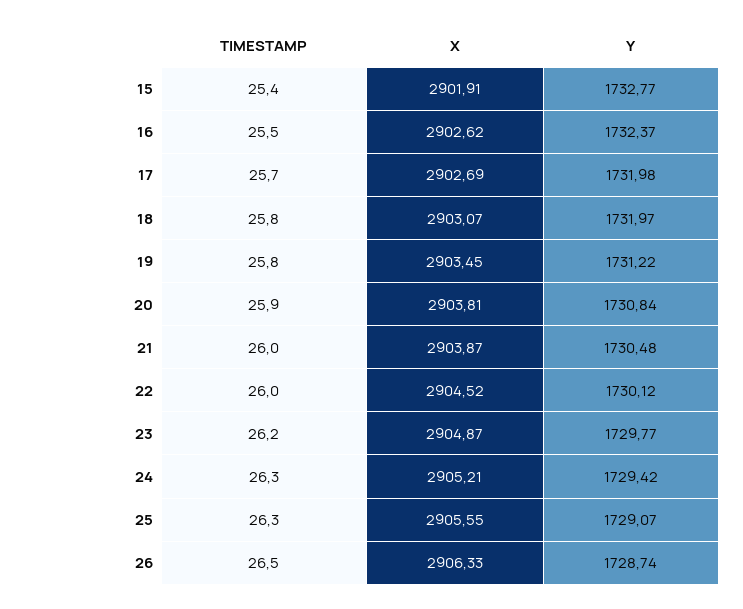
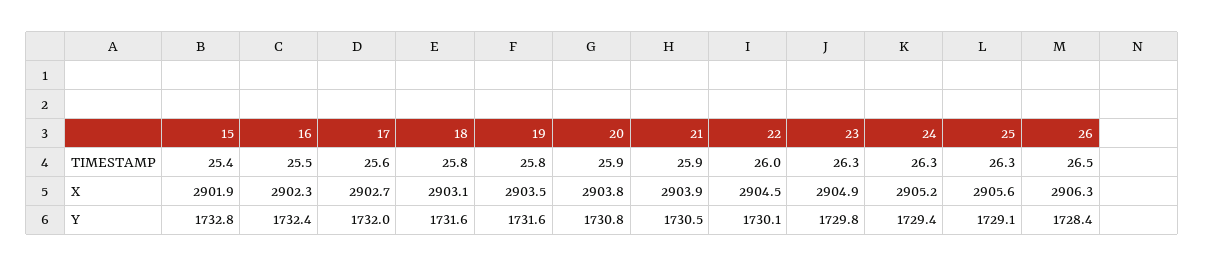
X, 16: 2902.62 -> 2902.3
TIMESTAMP, 17: 25.7 -> 25.6
Y, 18: 1731.97 -> 1731.6
Y, 19: 1731.22 -> 1731.6
TIMESTAMP, 21: 26 -> 25.9
TIMESTAMP, 23: 26.2 -> 26.3
Y, 26: 1728.74 -> 1728.4

